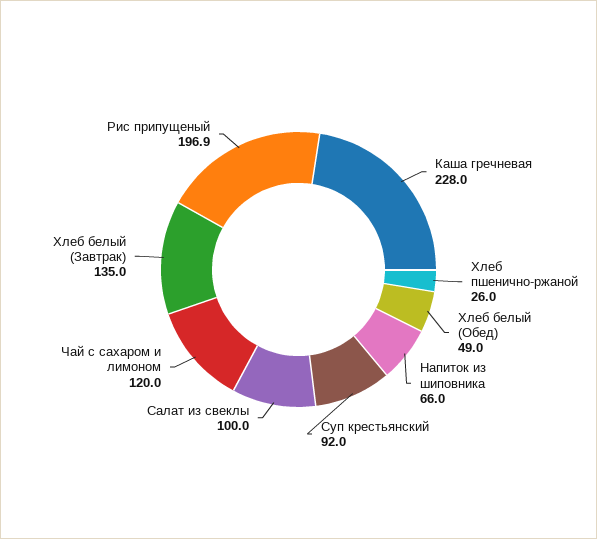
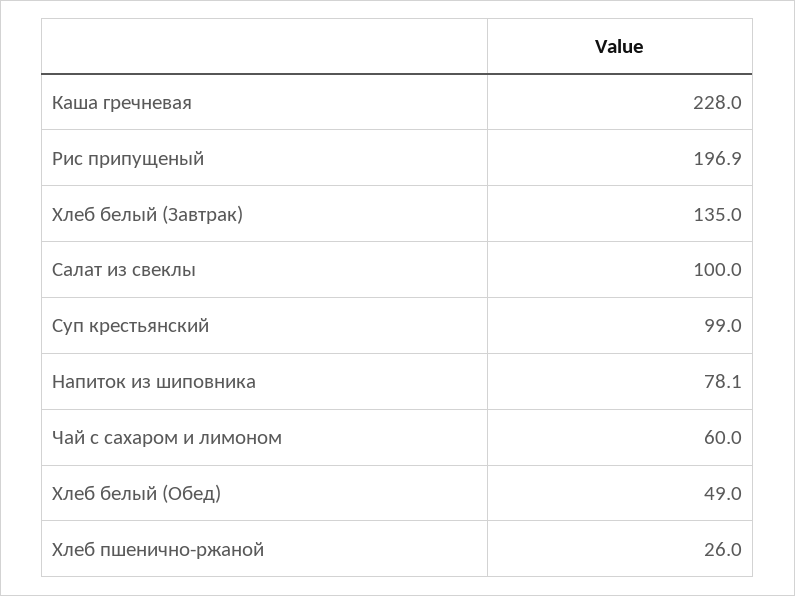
Напиток из шиповника: 66 -> 78.1
Суп крестьянский: 92 -> 99
Чай с сахаром и лимоном: 120 -> 60

